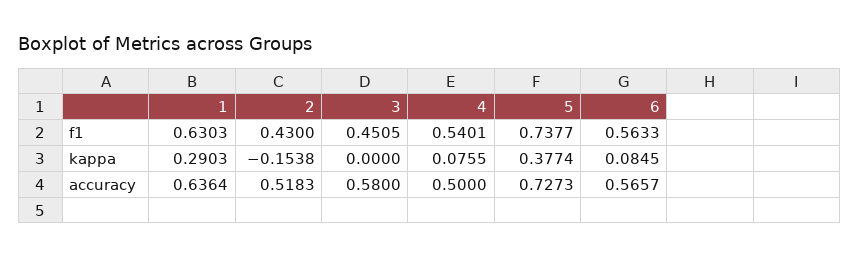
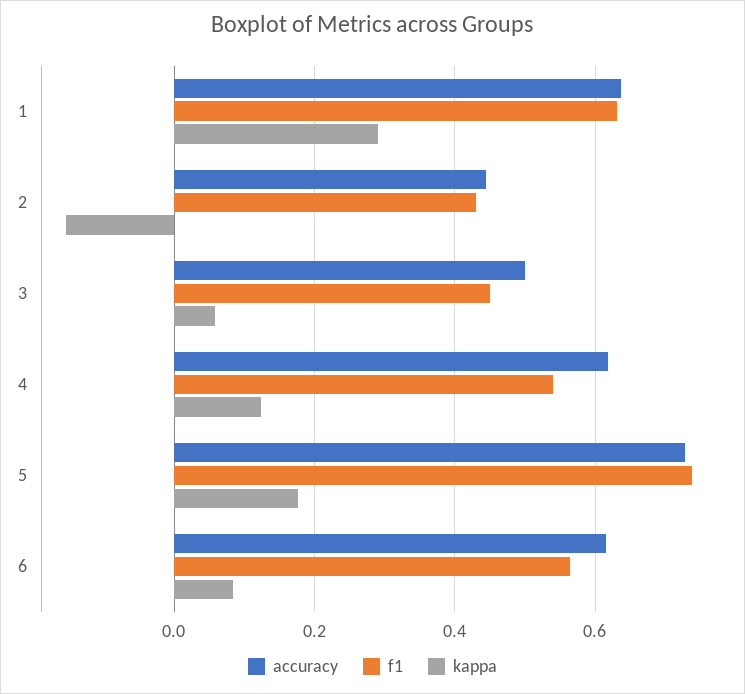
kappa, 3: 0 -> 0.06
kappa, 4: 0.0755 -> 0.12
kappa, 5: 0.3774 -> 0.18
accuracy, 2: 0.5183 -> 0.44
accuracy, 3: 0.58 -> 0.5
accuracy, 4: 0.5 -> 0.62
accuracy, 6: 0.5657 -> 0.62

